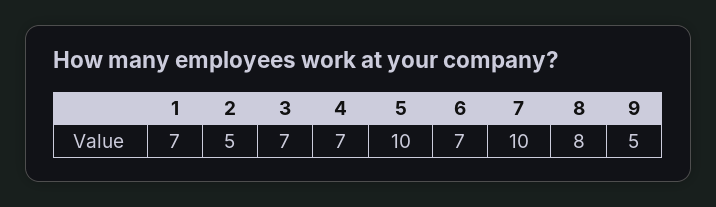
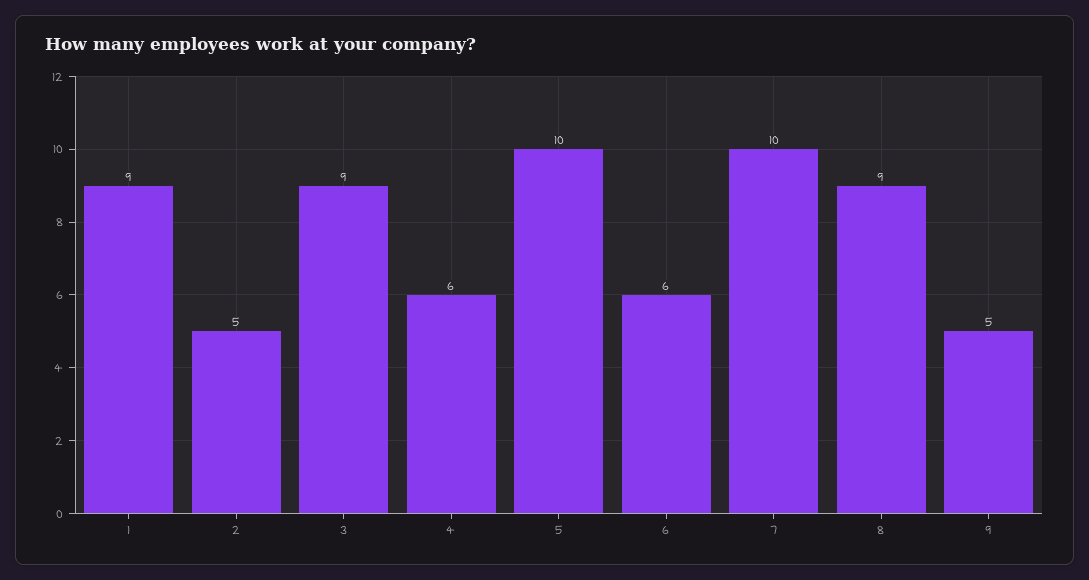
1: 7 -> 9
3: 7 -> 9
4: 7 -> 6
6: 7 -> 6
8: 8 -> 9

